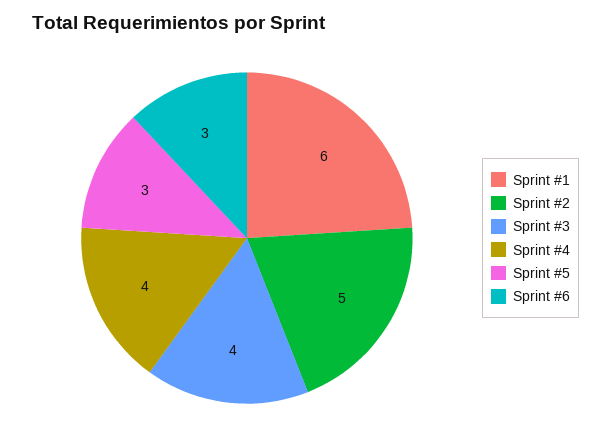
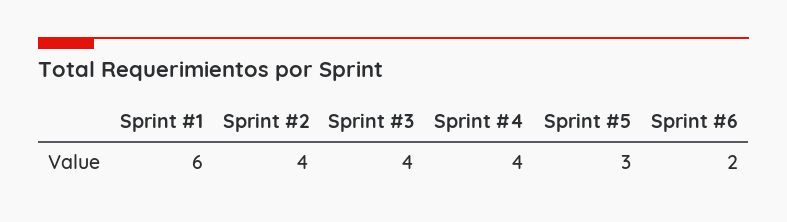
Sprint #2: 5 -> 4
Sprint #6: 3 -> 2

